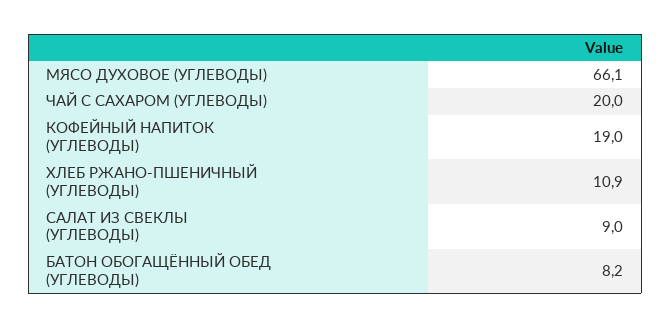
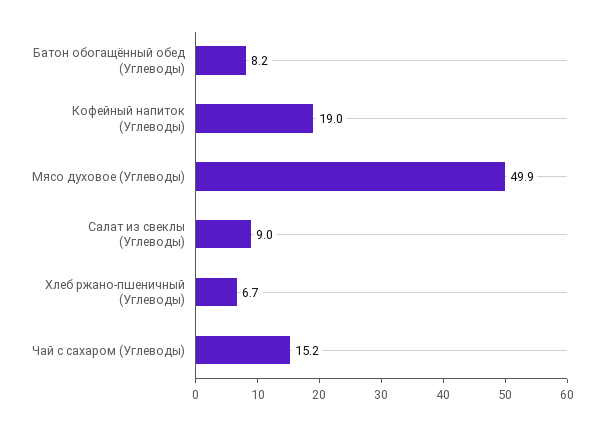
МЯСО ДУХОВОЕ (УГЛЕВОДЫ): 66.1 -> 49.9
ЧАЙ С САХАРОМ (УГЛЕВОДЫ): 20 -> 15.2
ХЛЕБ РЖАНО-ПШЕНИЧНЫЙ (УГЛЕВОДЫ): 10.9 -> 6.7

